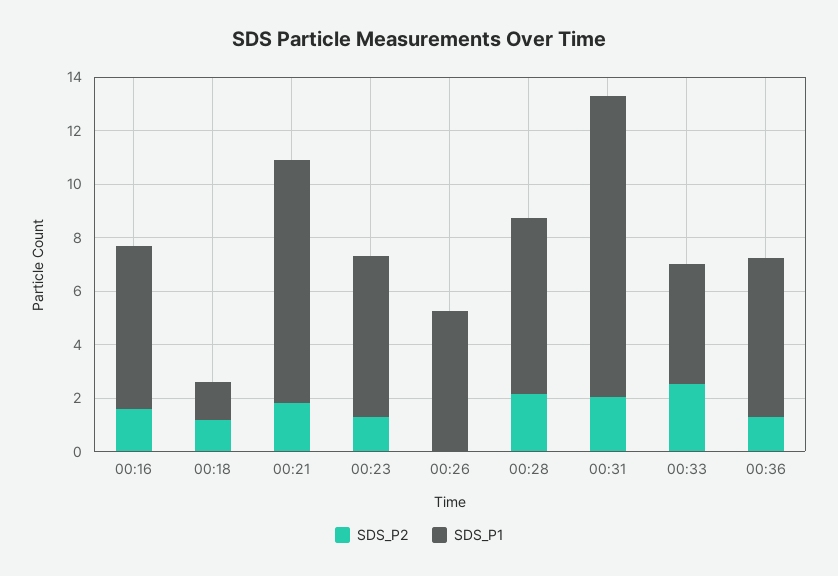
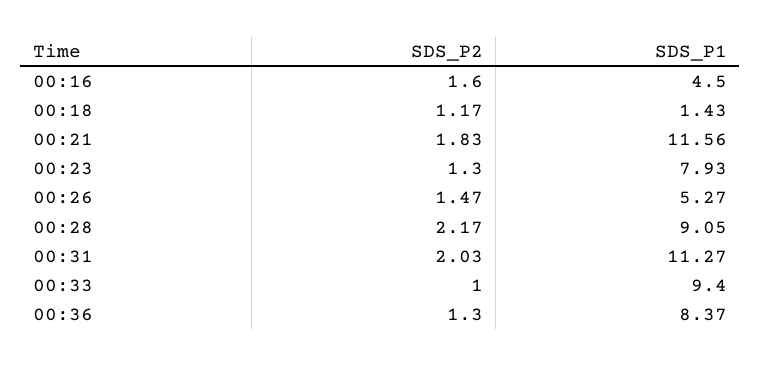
SDS_P1, 00:16: 6 -> 4.5
SDS_P1, 00:21: 9 -> 11.56
SDS_P1, 00:23: 6 -> 7.93
SDS_P2, 00:26: 0 -> 1.47
SDS_P1, 00:28: 6.5 -> 9.05
SDS_P2, 00:33: 2.5 -> 1
SDS_P1, 00:33: 4.5 -> 9.4
SDS_P1, 00:36: 6 -> 8.37

